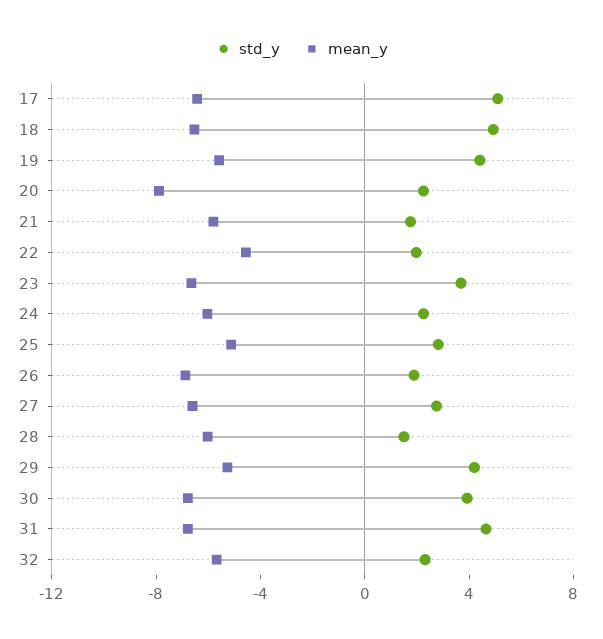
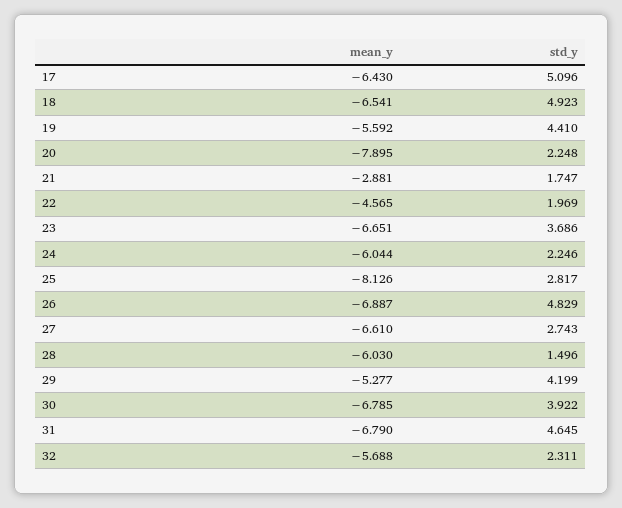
mean_y, 21: -6 -> -2.881
mean_y, 25: -5 -> -8.126
std_y, 26: 2 -> 4.829

